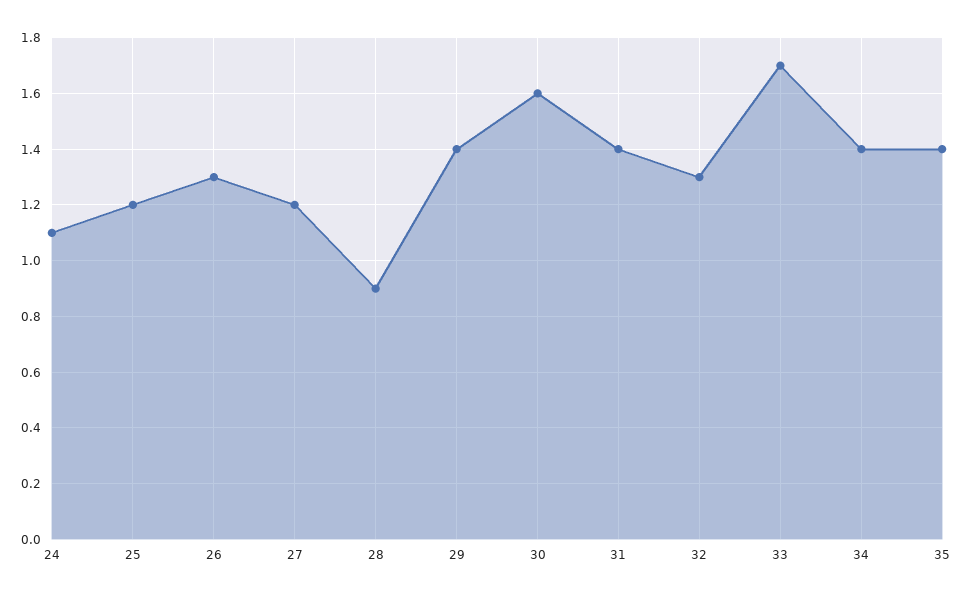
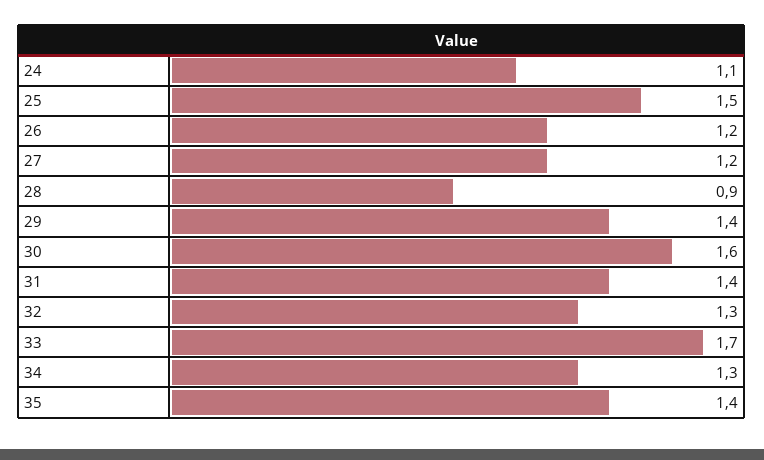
25: 1.2 -> 1.5
26: 1.3 -> 1.2
34: 1.4 -> 1.3

